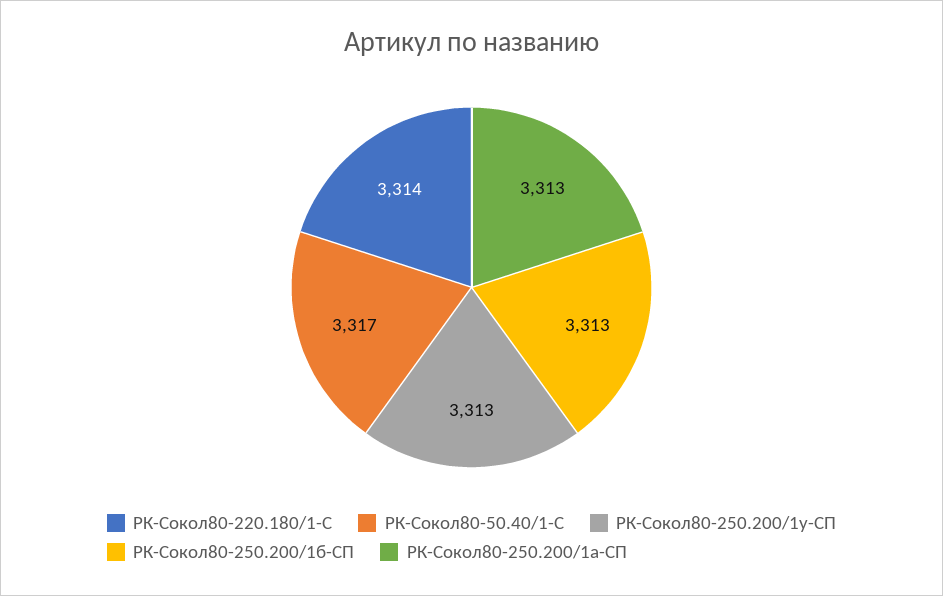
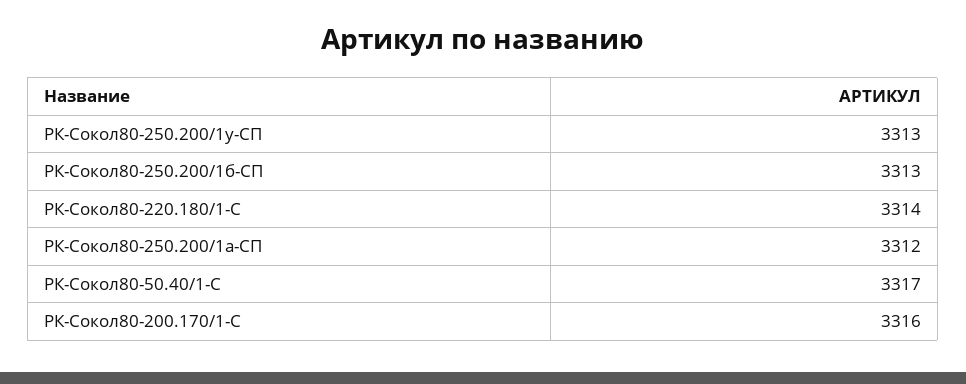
РК-Сокол80-250.200/1а-СП: 3313 -> 3312
РК-Сокол80-200.170/1-С: none -> 3316

